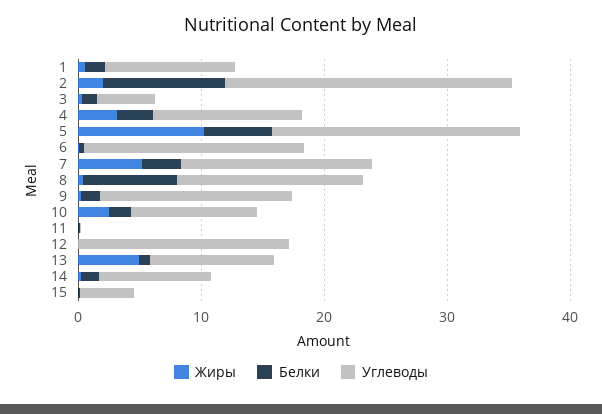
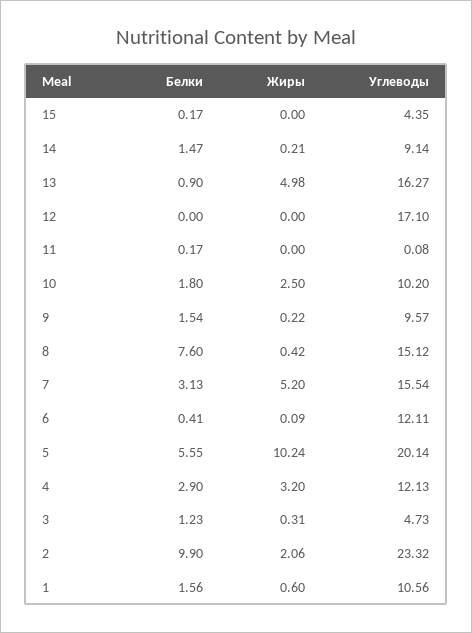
Углеводы, 6: 18 -> 12.11
Углеводы, 9: 16 -> 9.57
Углеводы, 13: 10 -> 16.27

